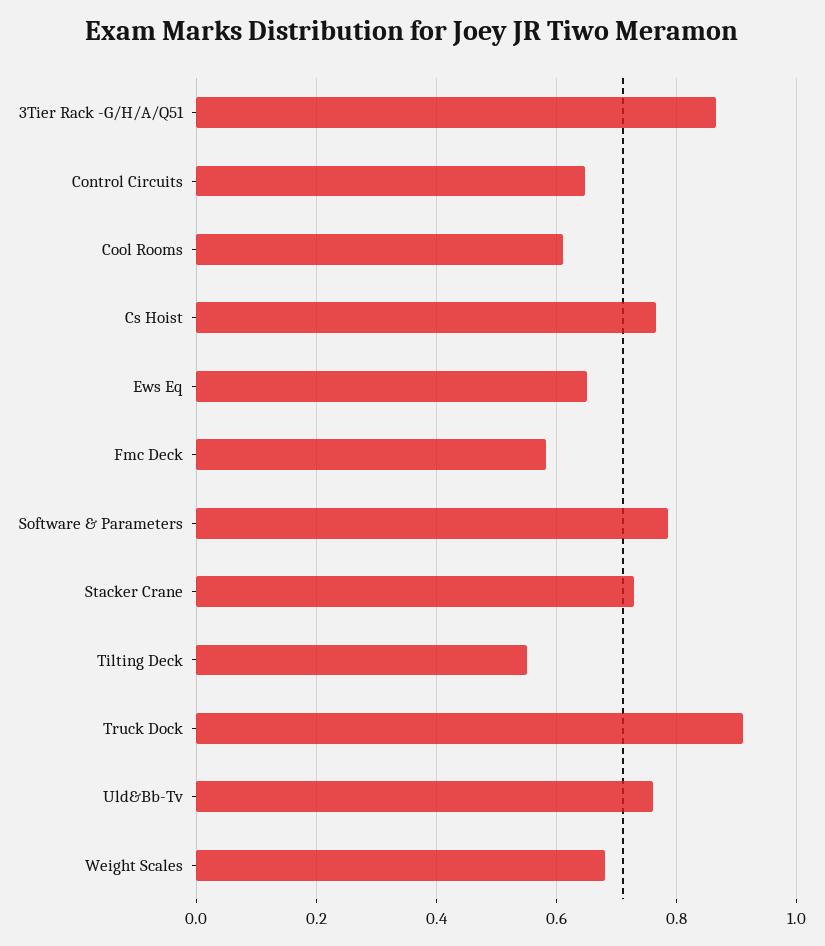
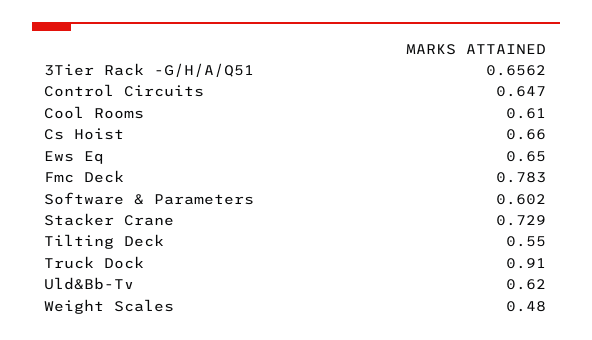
3Tier Rack -G/H/A/Q51: 0.86 -> 0.6562
Cs Hoist: 0.76 -> 0.66
Fmc Deck: 0.58 -> 0.783
Software & Parameters: 0.78 -> 0.602
Uld&Bb-Tv: 0.76 -> 0.62
Weight Scales: 0.68 -> 0.48

